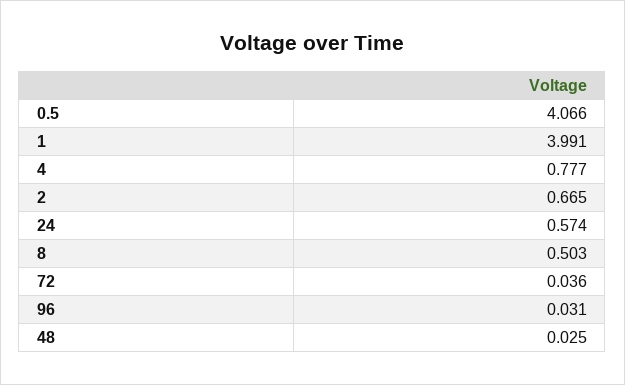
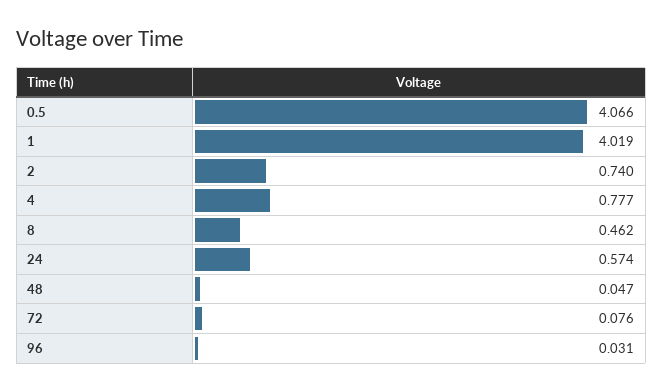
1: 3.991 -> 4.019
2: 0.665 -> 0.74
8: 0.503 -> 0.462
72: 0.036 -> 0.076
48: 0.025 -> 0.047

